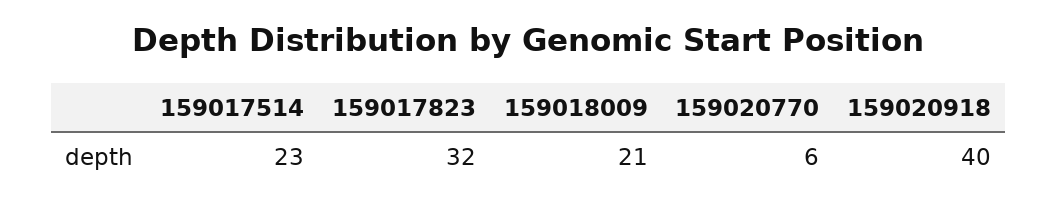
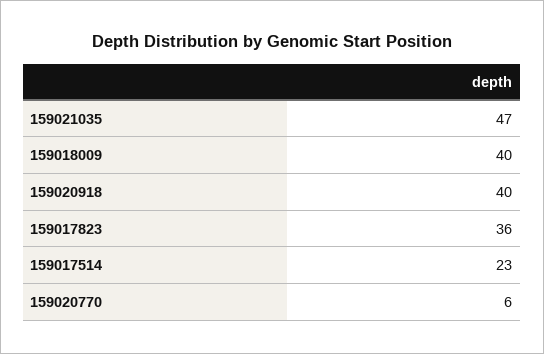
159017823: 32 -> 36
159018009: 21 -> 40
159021035: none -> 47

